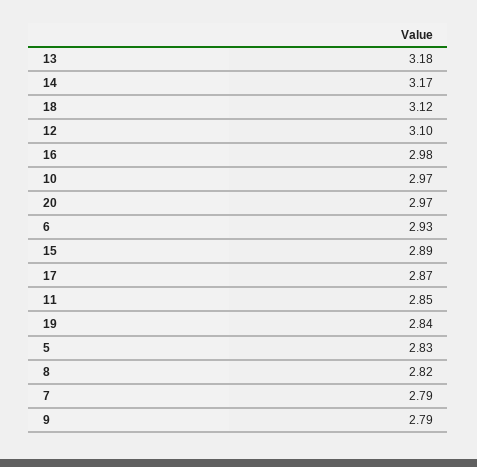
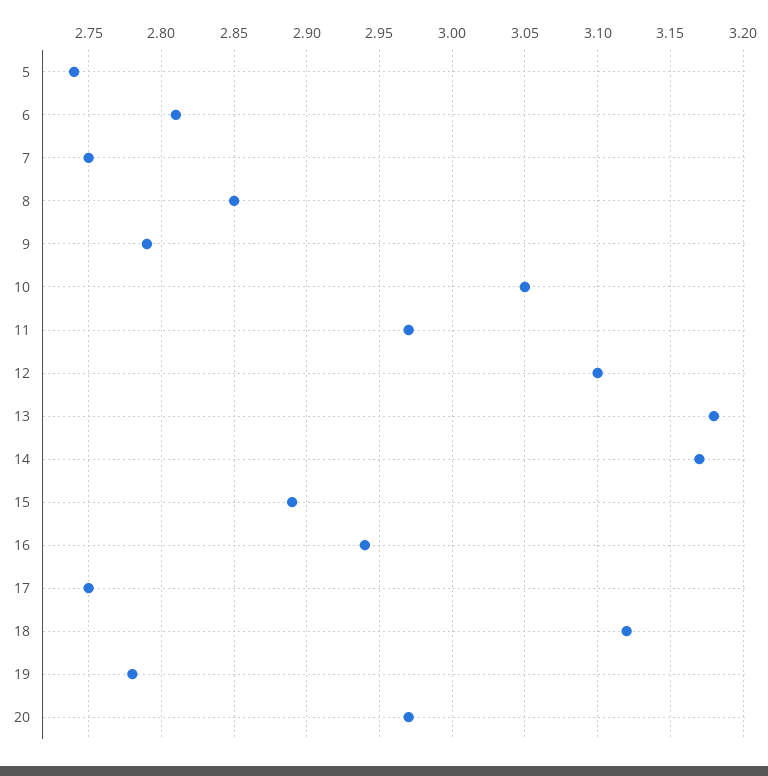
16: 2.98 -> 2.94
10: 2.97 -> 3.05
6: 2.93 -> 2.81
17: 2.87 -> 2.75
11: 2.85 -> 2.97
19: 2.84 -> 2.78
5: 2.83 -> 2.74
8: 2.82 -> 2.85
7: 2.79 -> 2.75

